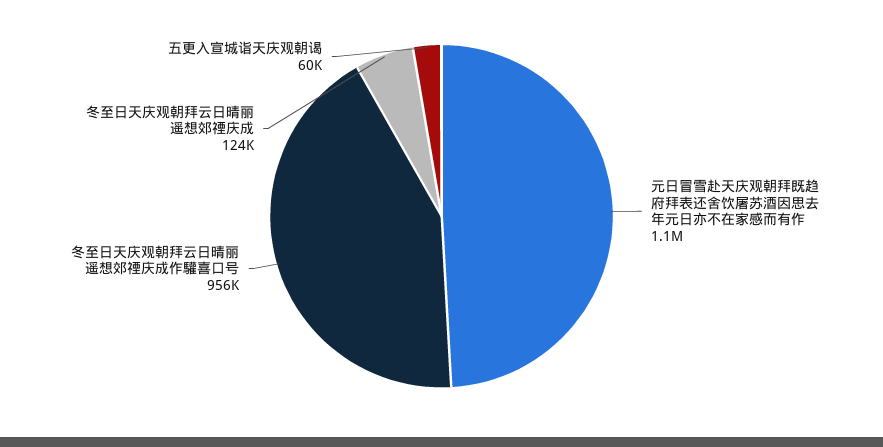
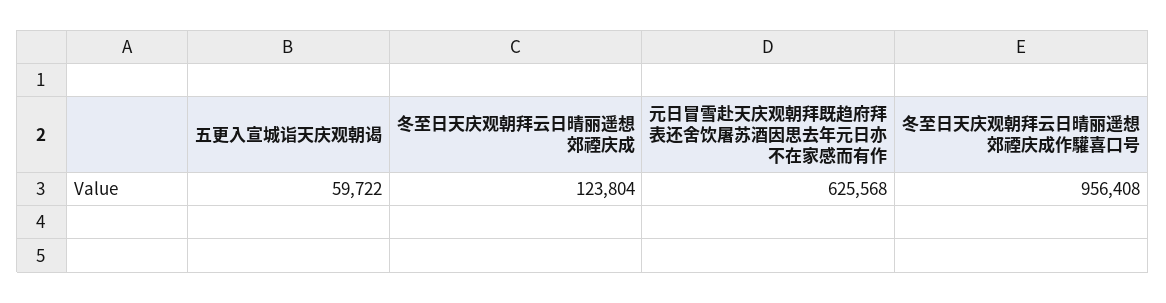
元日冒雪赴天庆观朝拜既趋府拜表还舍饮屠苏酒因思去年元日亦不在家感而有作: 1100000 -> 625568

